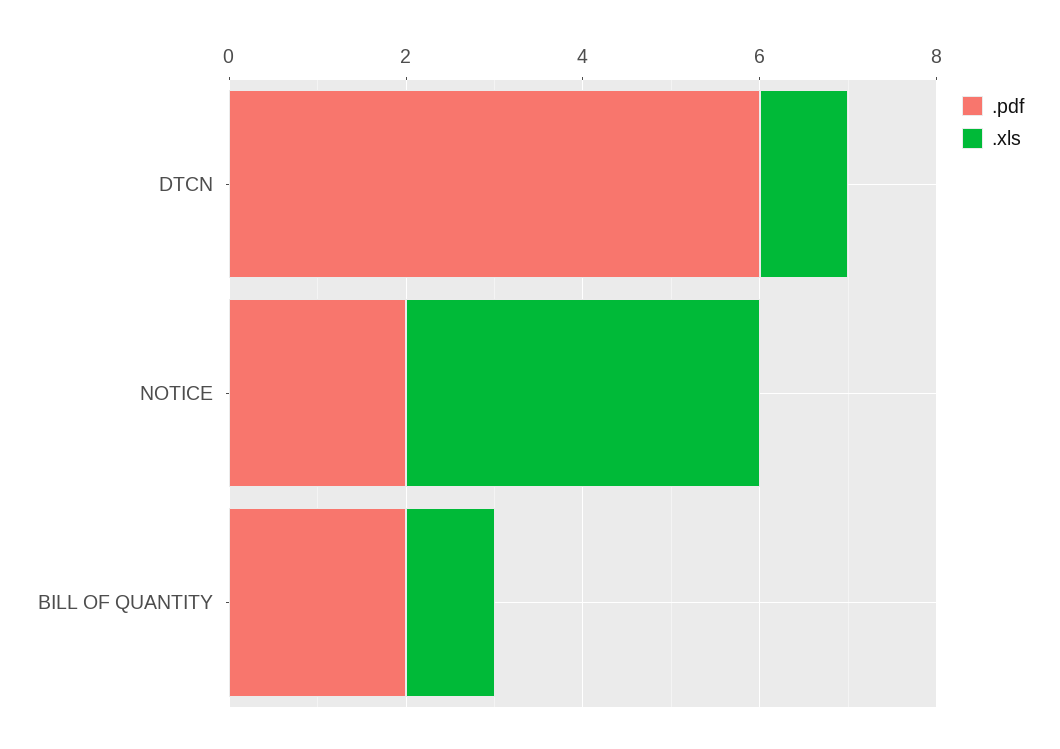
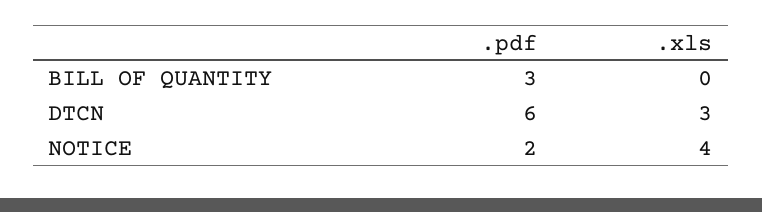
.xls, DTCN: 1 -> 3
.pdf, BILL OF QUANTITY: 2 -> 3
.xls, BILL OF QUANTITY: 1 -> 0

